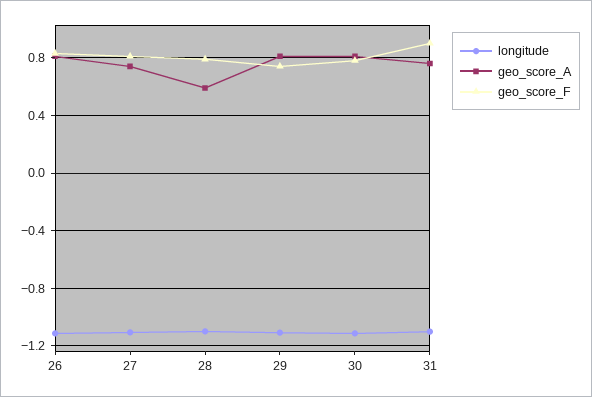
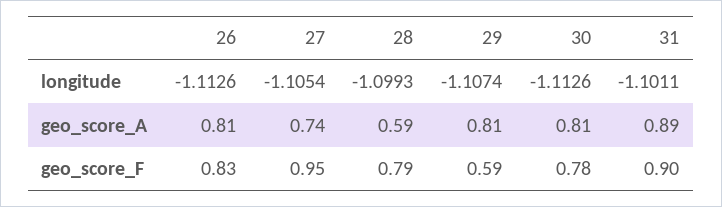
geo_score_F, 27: 0.8 -> 0.95
geo_score_F, 29: 0.75 -> 0.59
geo_score_A, 31: 0.75 -> 0.89

